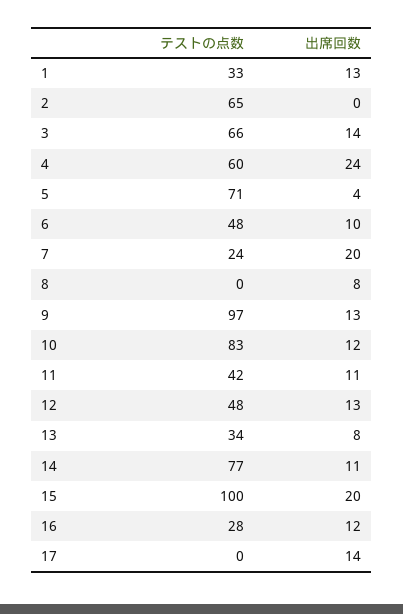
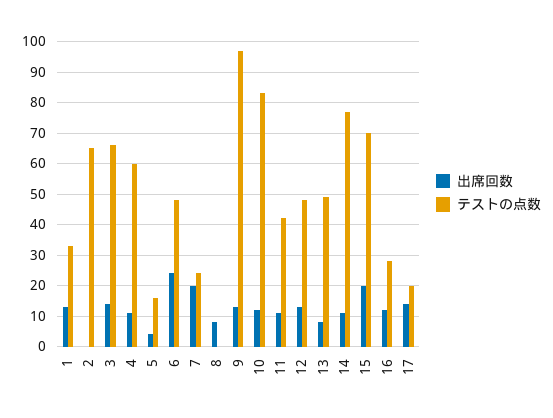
出席回数, 4: 24 -> 10
テストの点数, 5: 71 -> 15
出席回数, 6: 10 -> 25
テストの点数, 13: 34 -> 50
テストの点数, 15: 100 -> 70
テストの点数, 17: 0 -> 20

